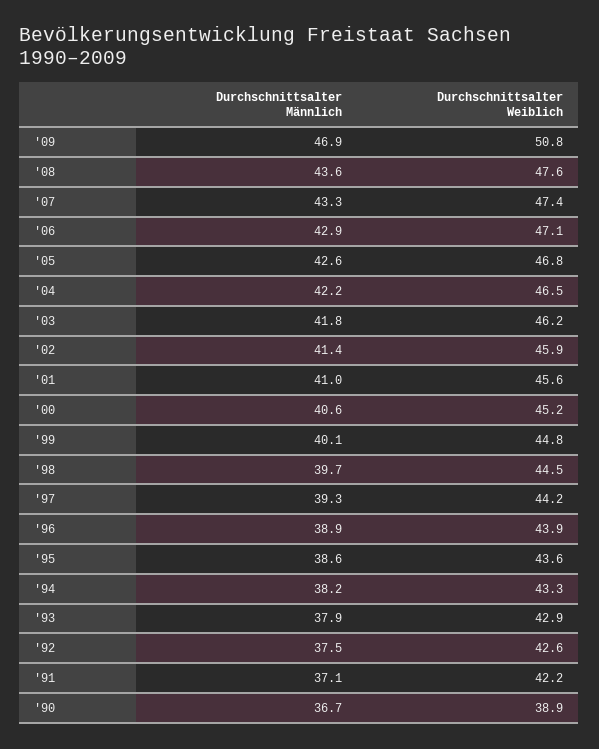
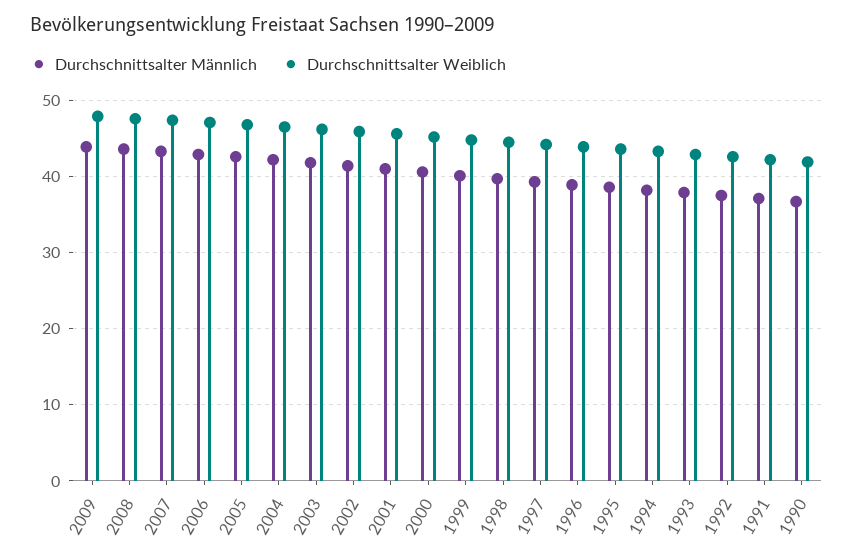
Durchschnittsalter Männlich, '09: 46.9 -> 44
Durchschnittsalter Weiblich, '09: 50.8 -> 48
Durchschnittsalter Weiblich, '90: 38.9 -> 42

